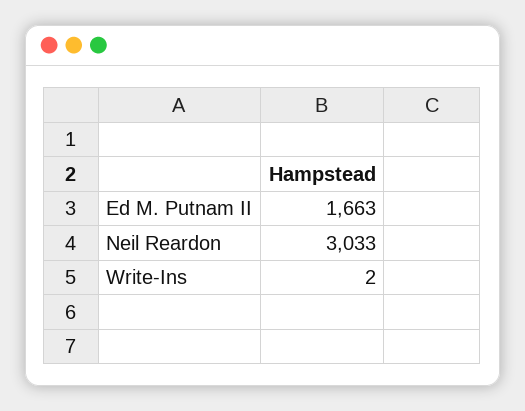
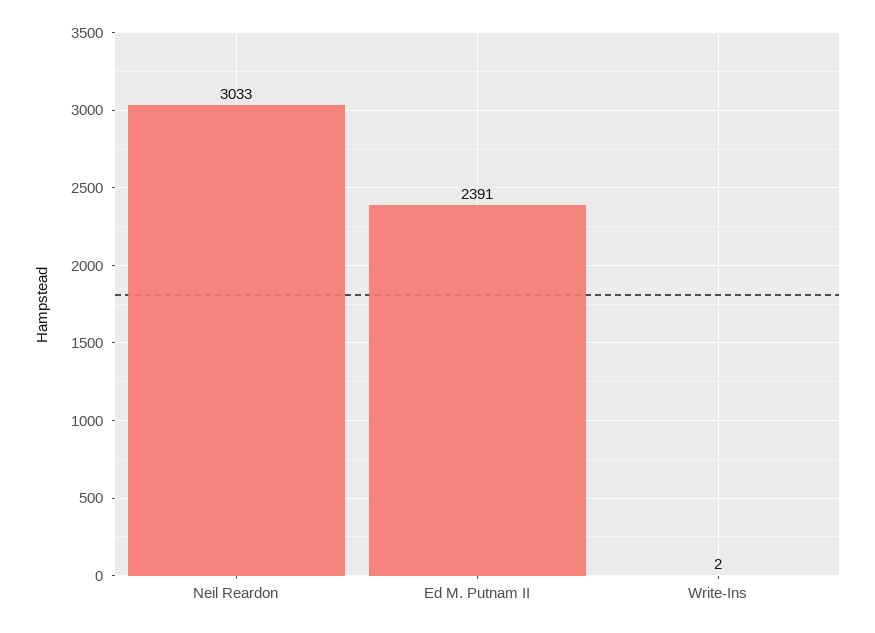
Ed M. Putnam II: 1663 -> 2391

